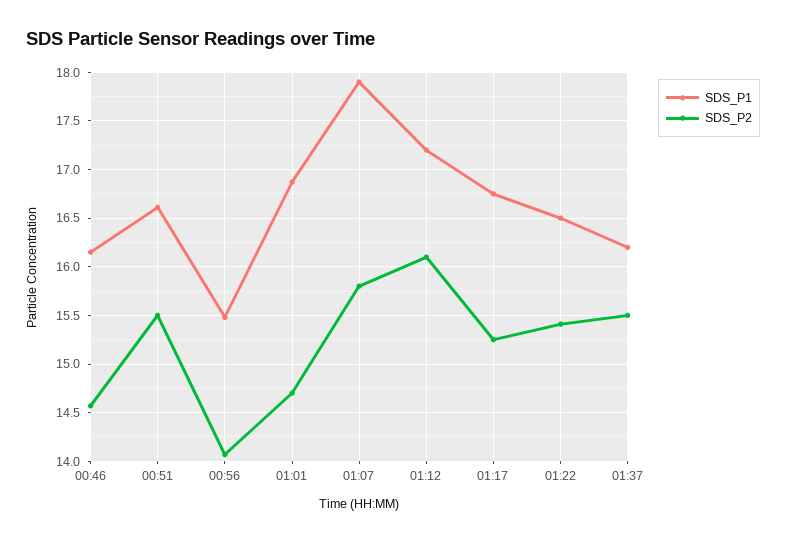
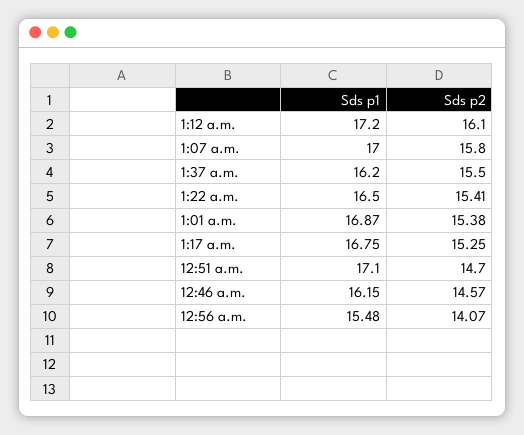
SDS_P1, 00:51: 16.6 -> 17.1
SDS_P2, 00:51: 15.5 -> 14.7
SDS_P2, 01:01: 14.7 -> 15.38
SDS_P1, 01:07: 17.9 -> 17

